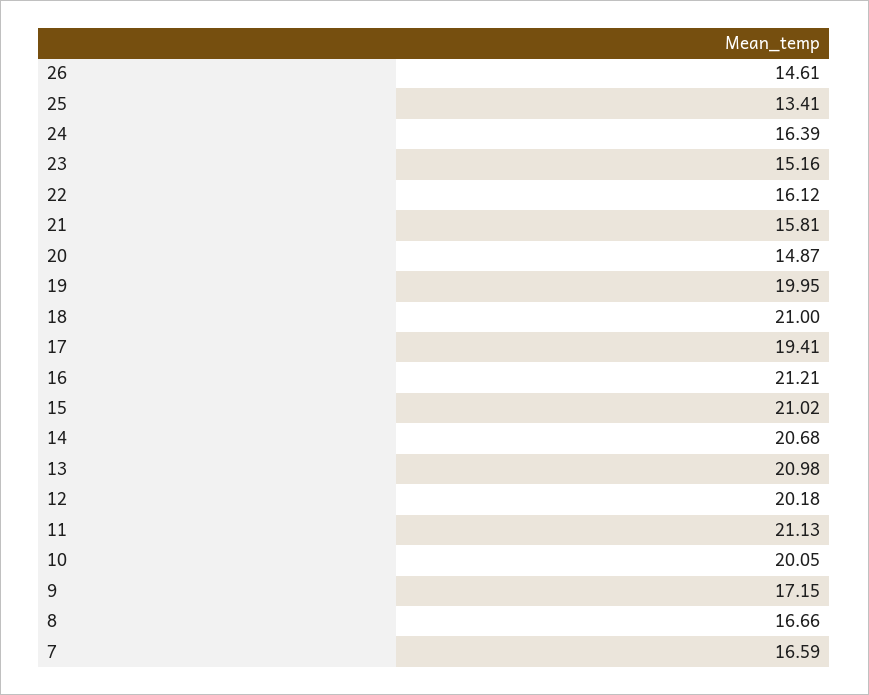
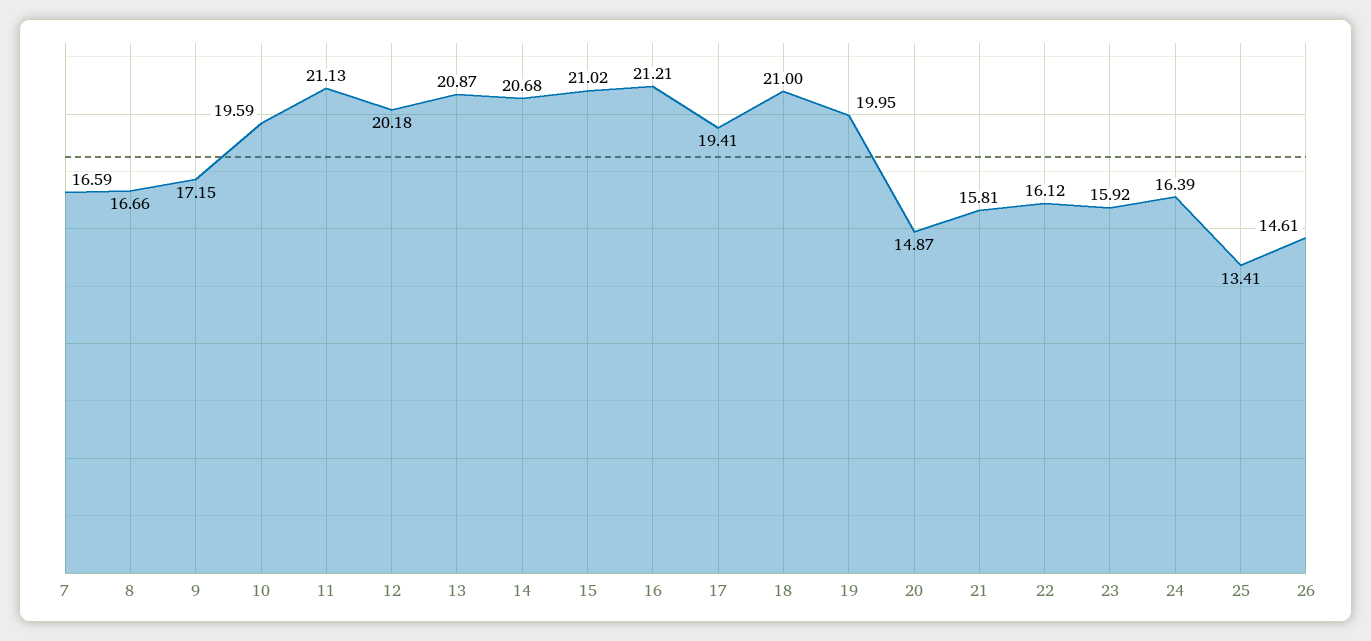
23: 15.16 -> 15.92
13: 20.98 -> 20.87
10: 20.05 -> 19.59

